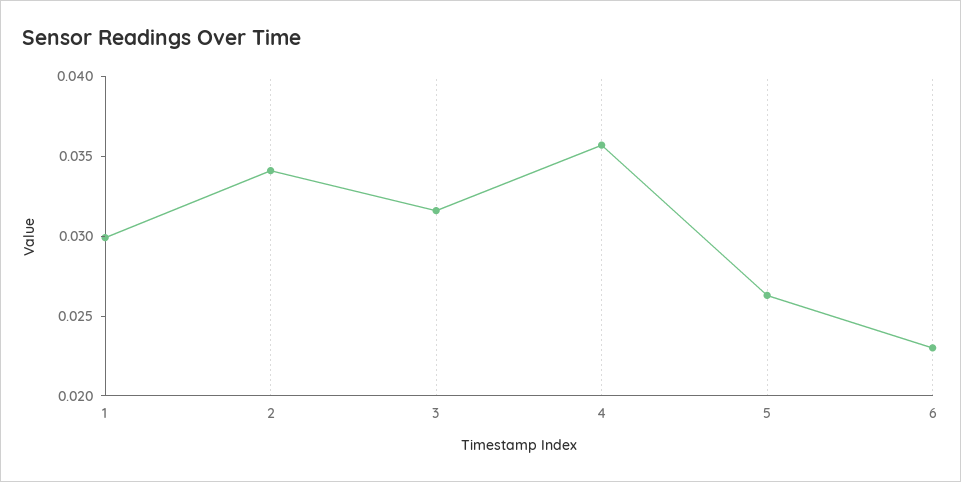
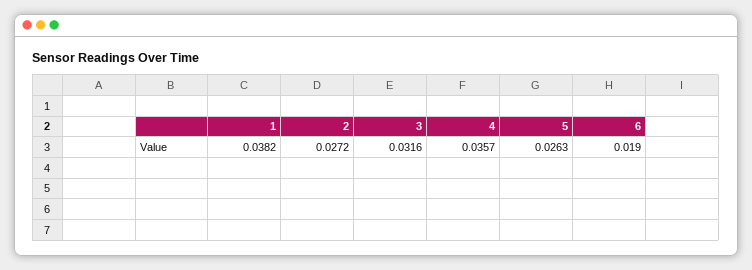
1: 0.03 -> 0.0382
2: 0.034 -> 0.0272
6: 0.023 -> 0.019

